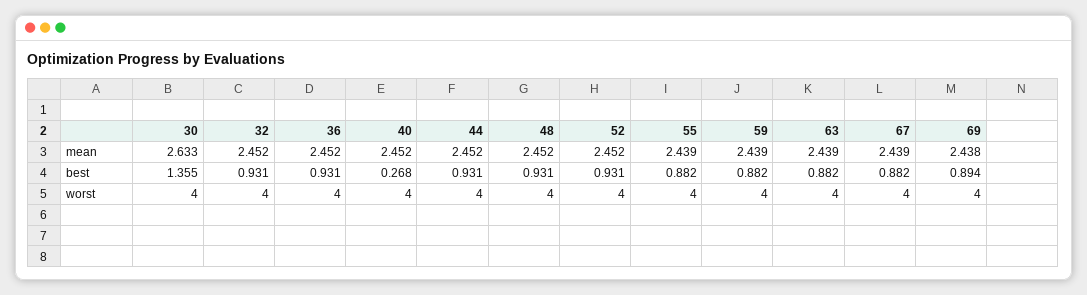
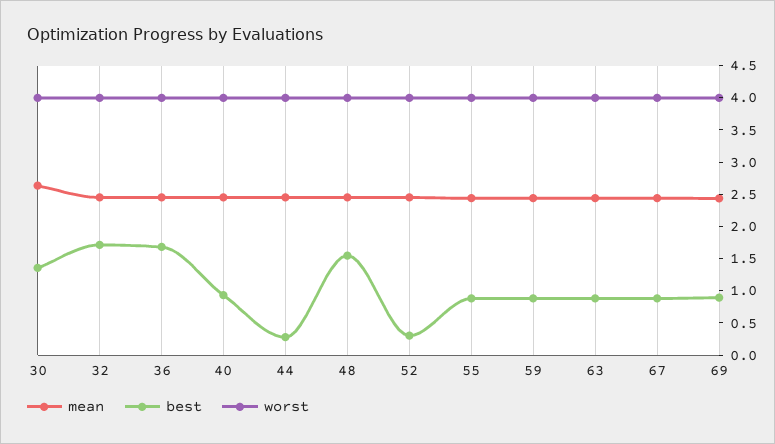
best, 32: 0.931 -> 1.75
best, 36: 0.931 -> 1.75
best, 40: 0.268 -> 1
best, 44: 0.931 -> 0.25
best, 48: 0.931 -> 1.5
best, 52: 0.931 -> 0.25

